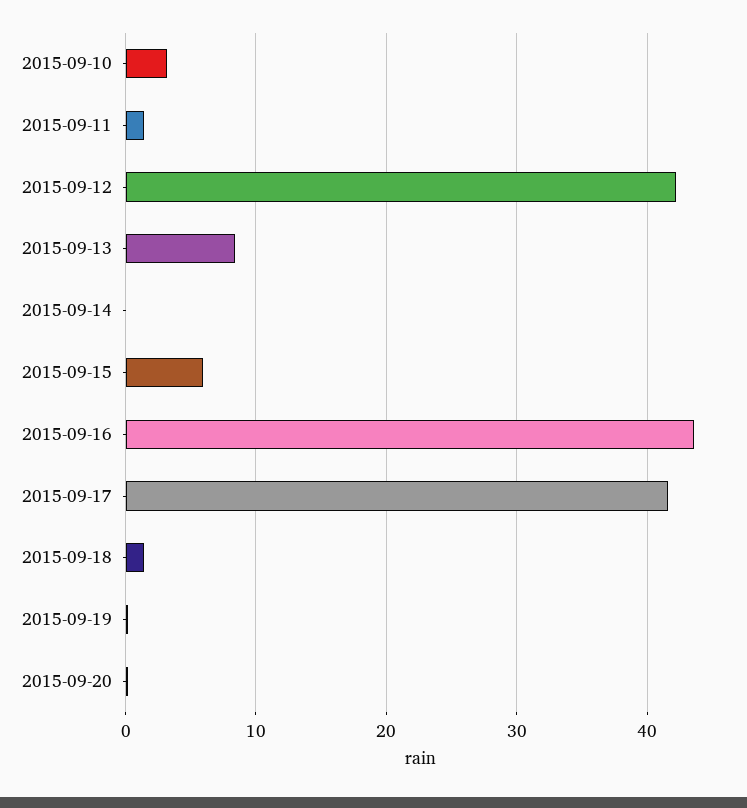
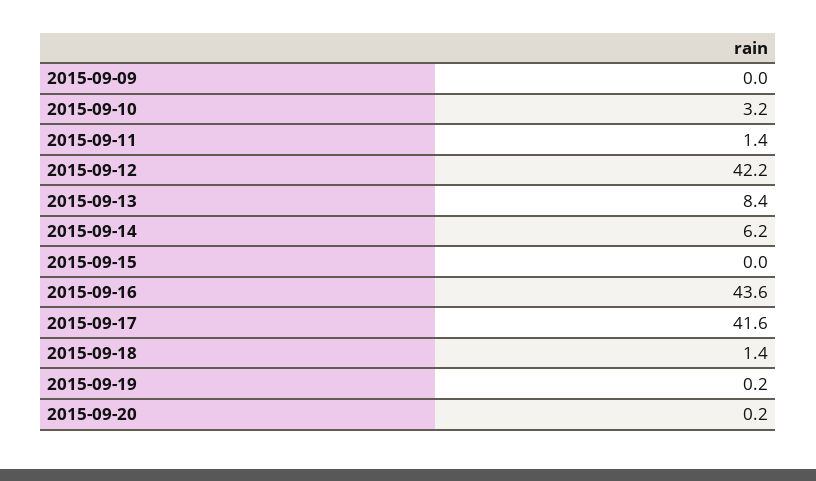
2015-09-14: 0 -> 6.2
2015-09-15: 6 -> 0
2015-09-09: none -> 0

